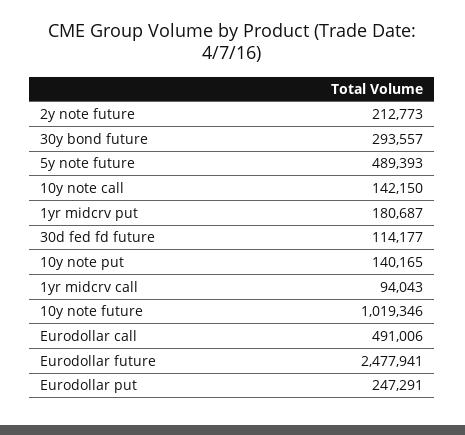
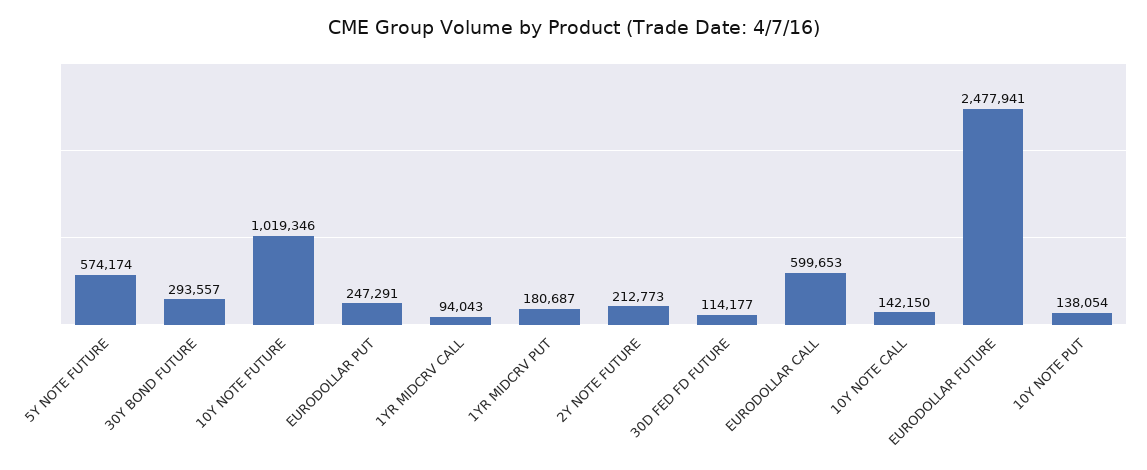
5y note future: 489393 -> 574174
10y note put: 140165 -> 138054
Eurodollar call: 491006 -> 599653

